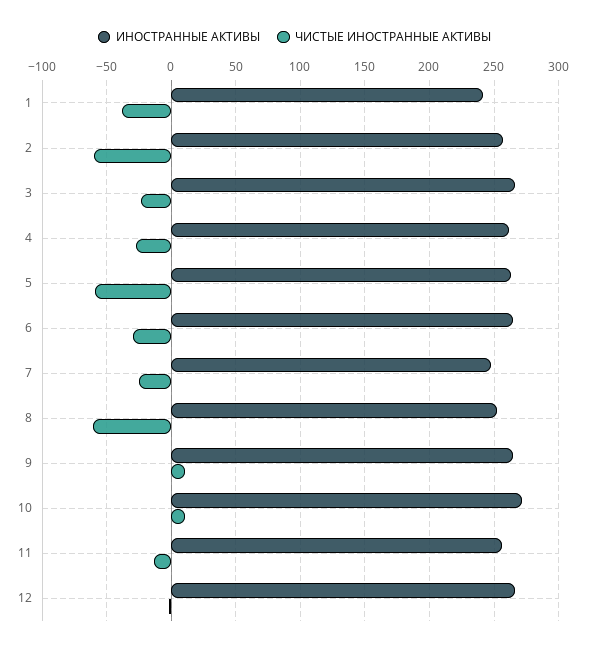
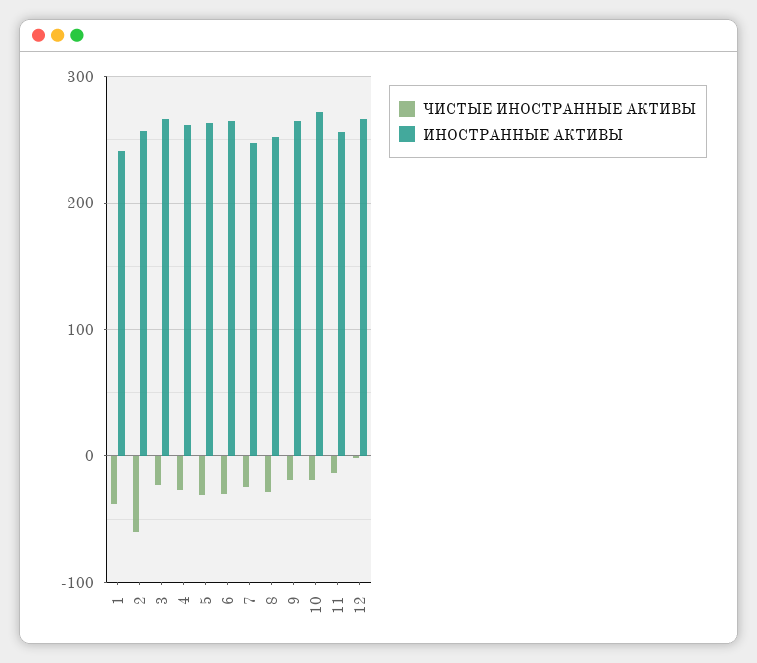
ЧИСТЫЕ ИНОСТРАННЫЕ АКТИВЫ, 5: -60 -> -30
ЧИСТЫЕ ИНОСТРАННЫЕ АКТИВЫ, 8: -60 -> -30
ЧИСТЫЕ ИНОСТРАННЫЕ АКТИВЫ, 9: 10 -> -20
ЧИСТЫЕ ИНОСТРАННЫЕ АКТИВЫ, 10: 10 -> -20

